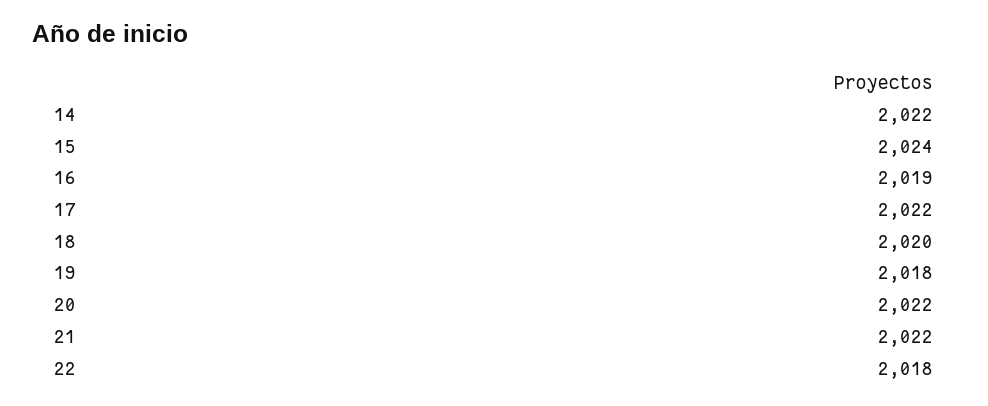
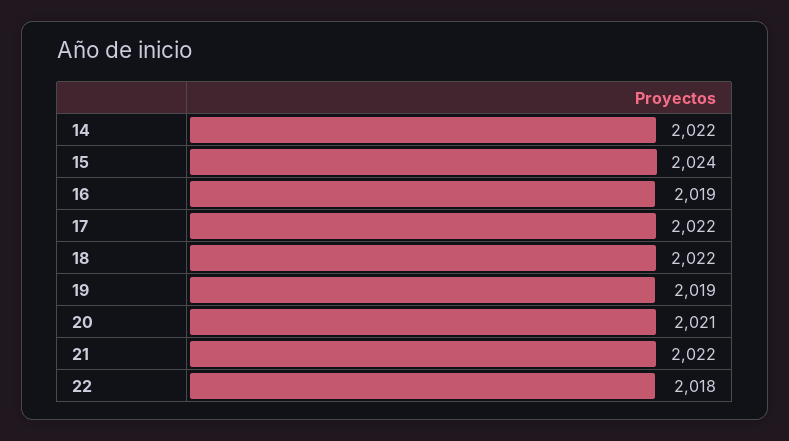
18: 2020 -> 2022
19: 2018 -> 2019
20: 2022 -> 2021

